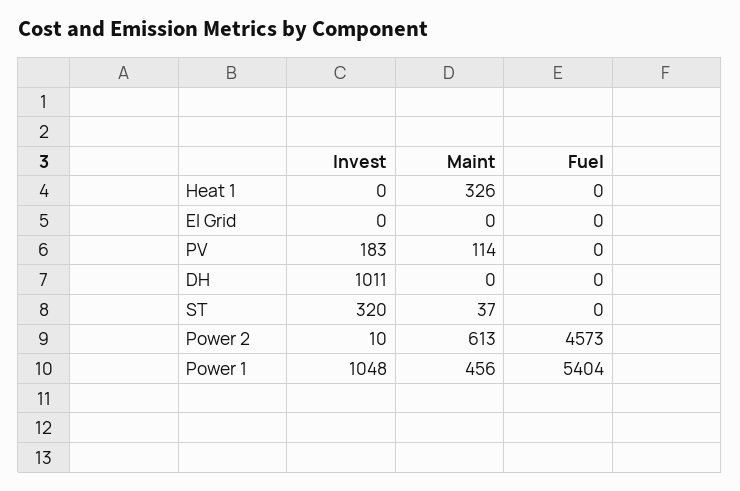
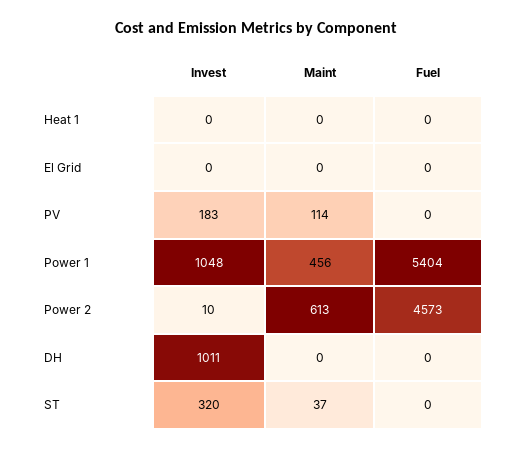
Maint, Heat 1: 326 -> 0

